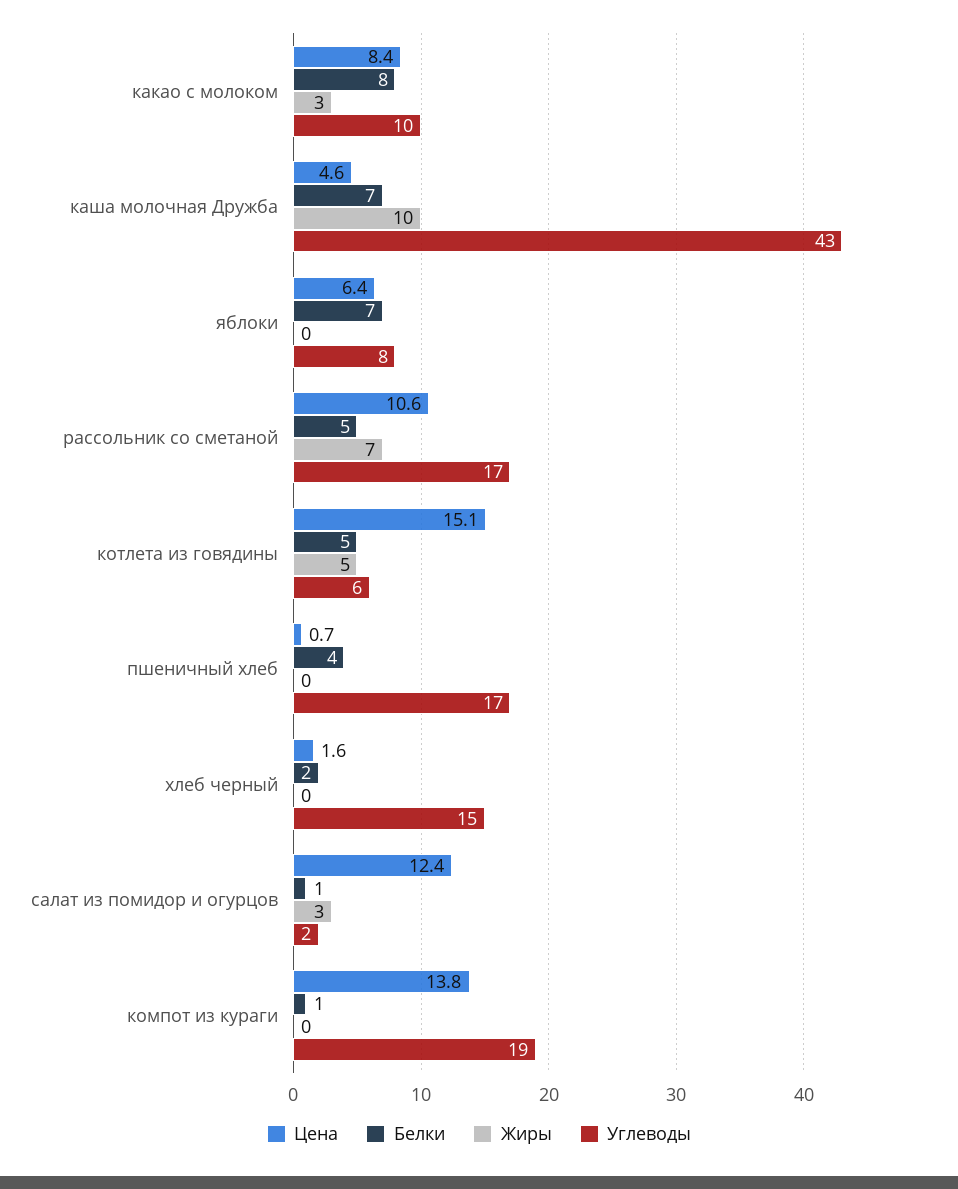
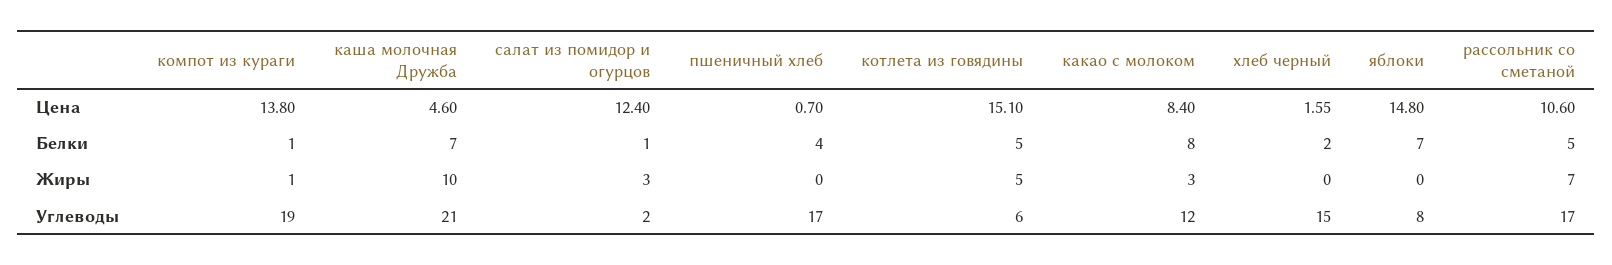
Углеводы, какао с молоком: 10 -> 12
Углеводы, каша молочная Дружба: 43 -> 21
Цена, яблоки: 6.4 -> 14.8
Жиры, компот из кураги: 0 -> 1

